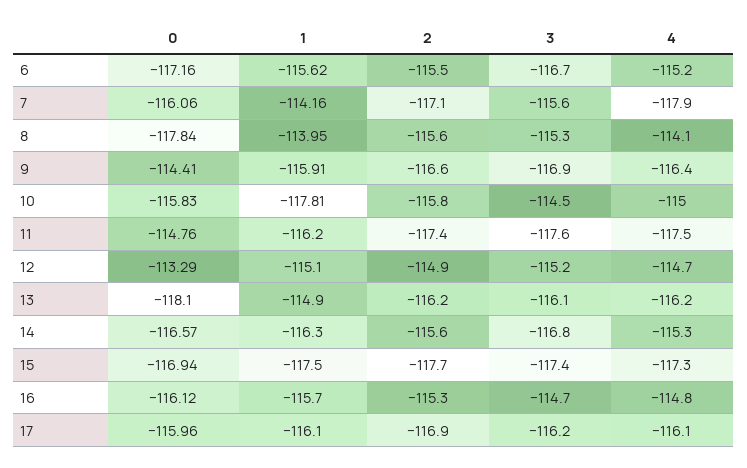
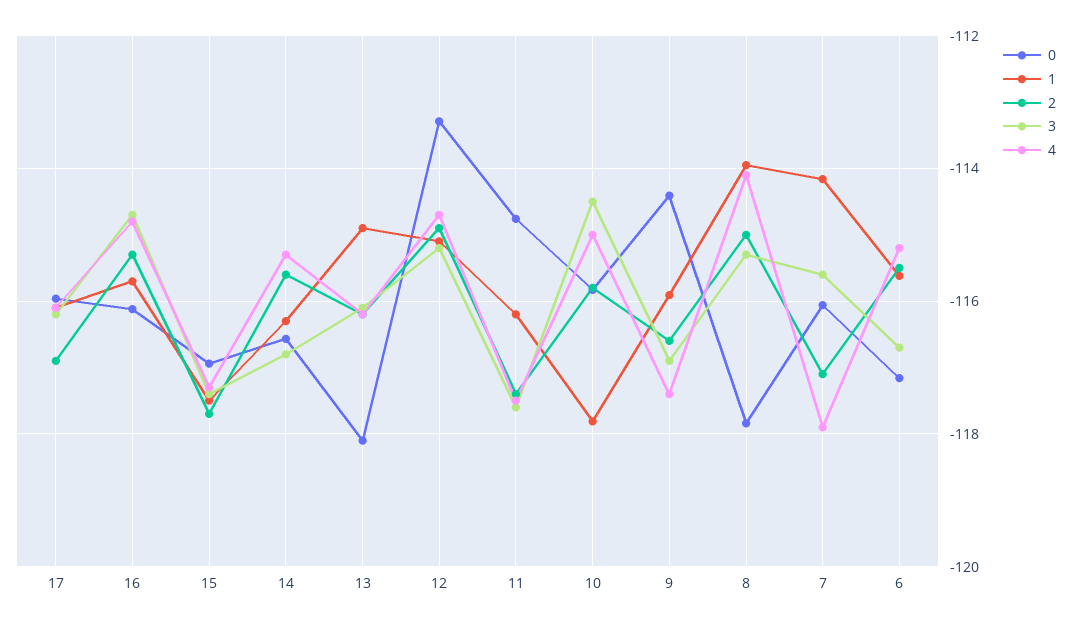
2, 8: -115.6 -> -115
4, 9: -116.4 -> -117.4

